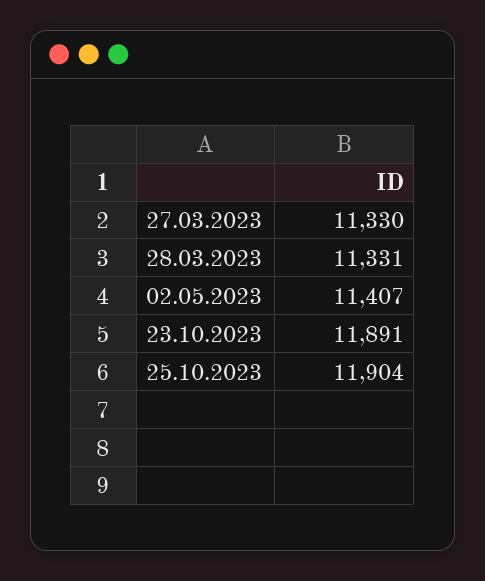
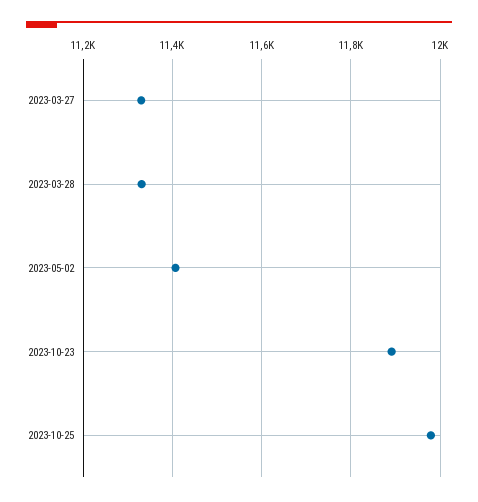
25.10.2023: 11904 -> 11980

